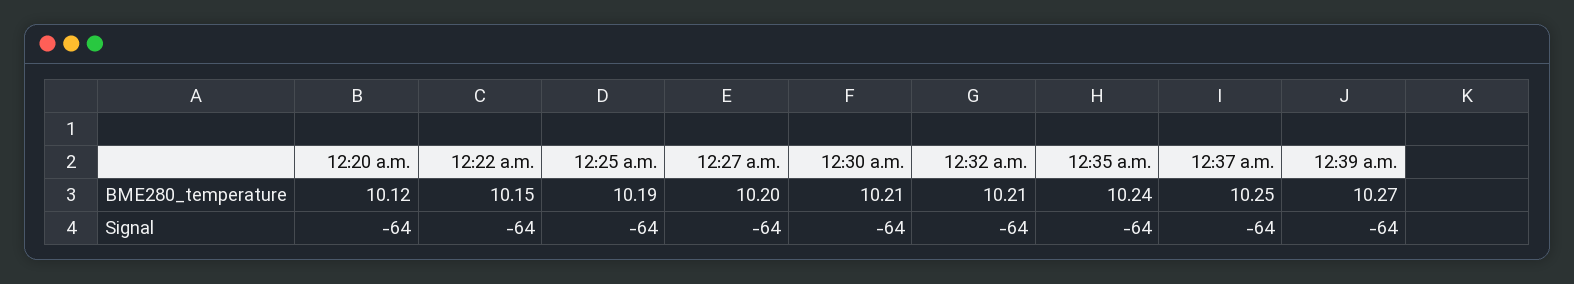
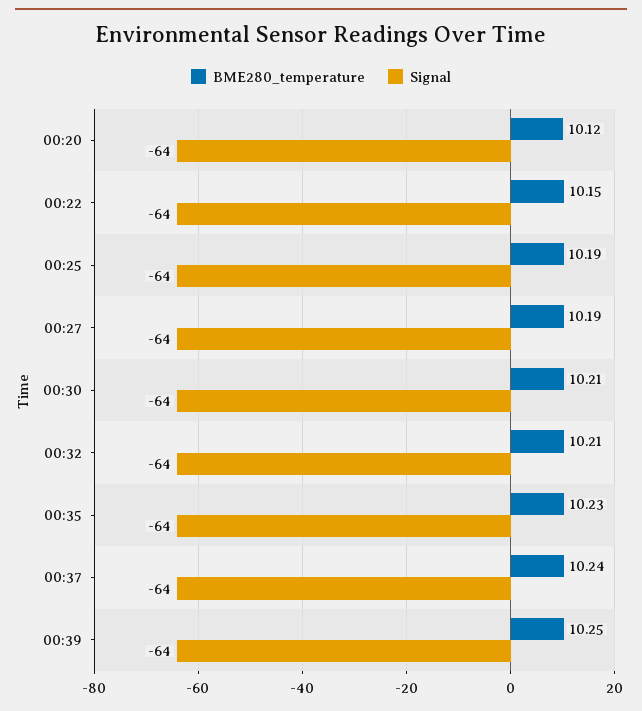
BME280_temperature, 12:27 a.m.: 10.2 -> 10.19
BME280_temperature, 12:35 a.m.: 10.24 -> 10.23
BME280_temperature, 12:37 a.m.: 10.25 -> 10.24
BME280_temperature, 12:39 a.m.: 10.27 -> 10.25

